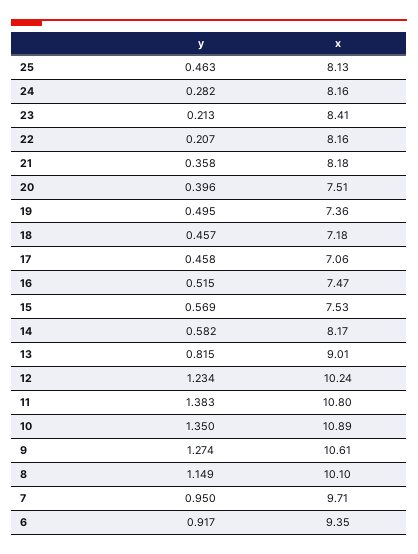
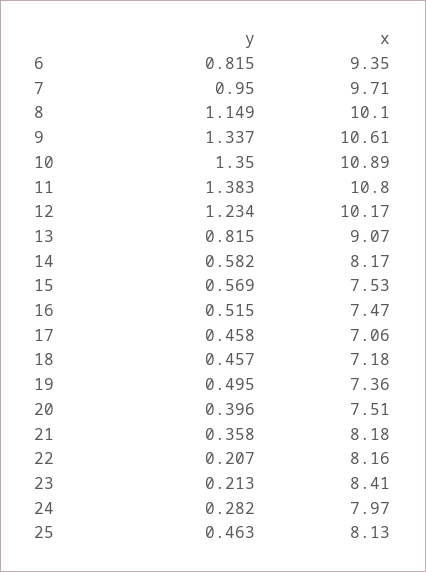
x, 24: 8.16 -> 7.97
x, 13: 9.01 -> 9.07
x, 12: 10.24 -> 10.17
y, 9: 1.274 -> 1.337
y, 6: 0.917 -> 0.815

